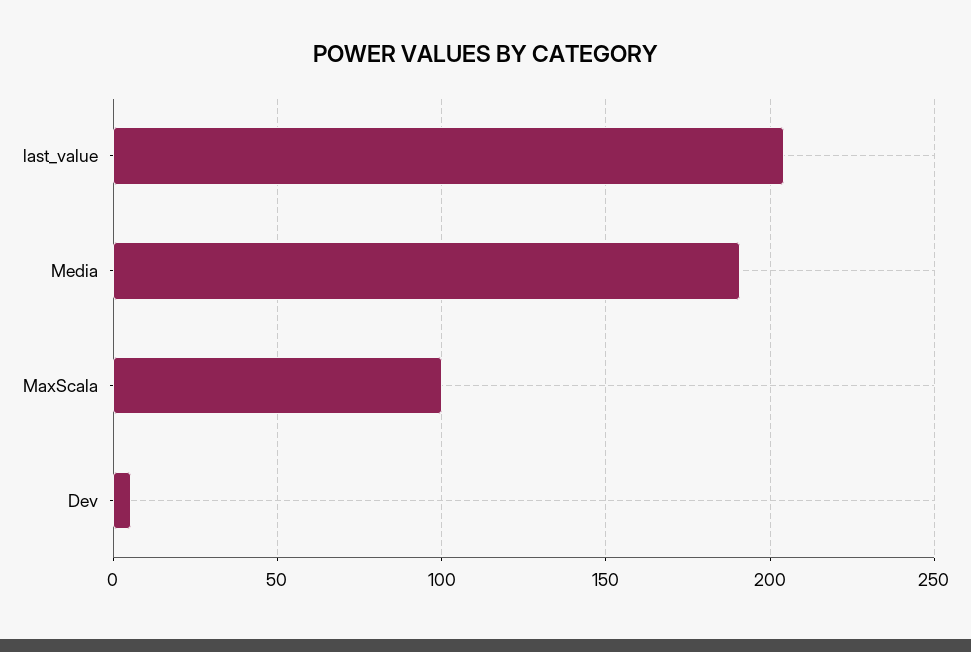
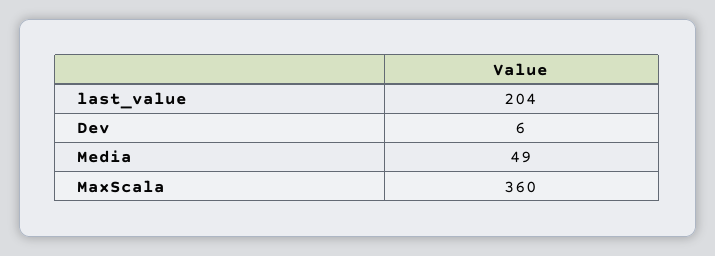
Media: 190 -> 49
MaxScala: 100 -> 360

